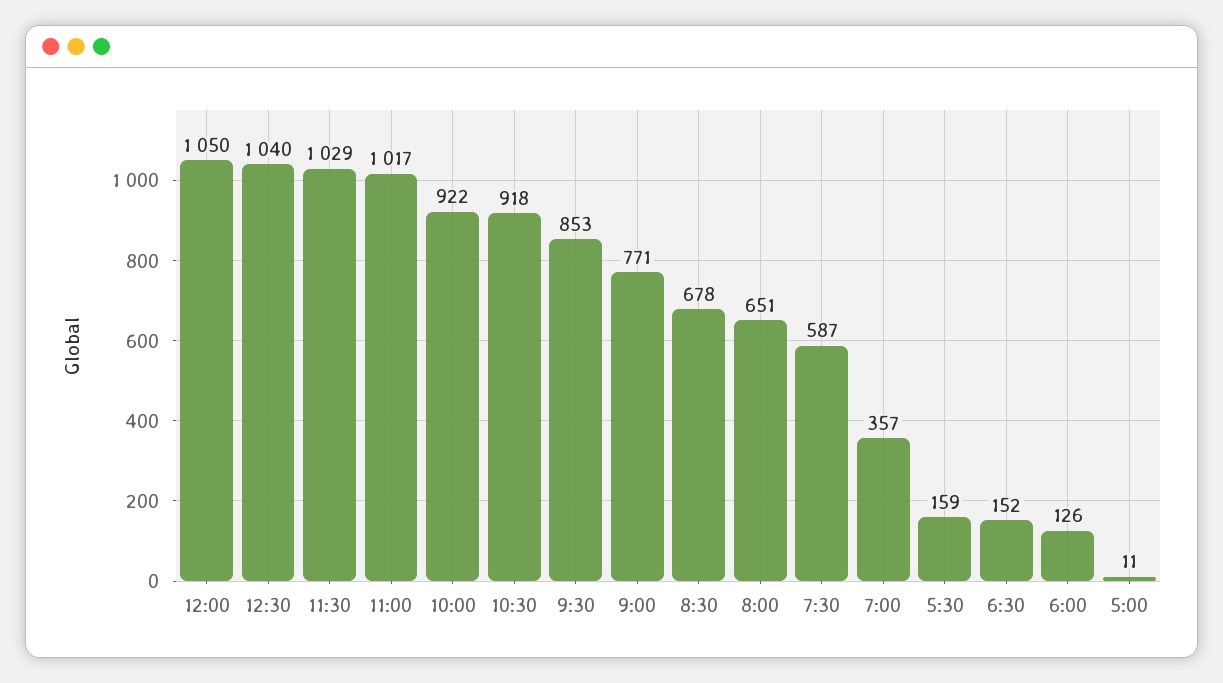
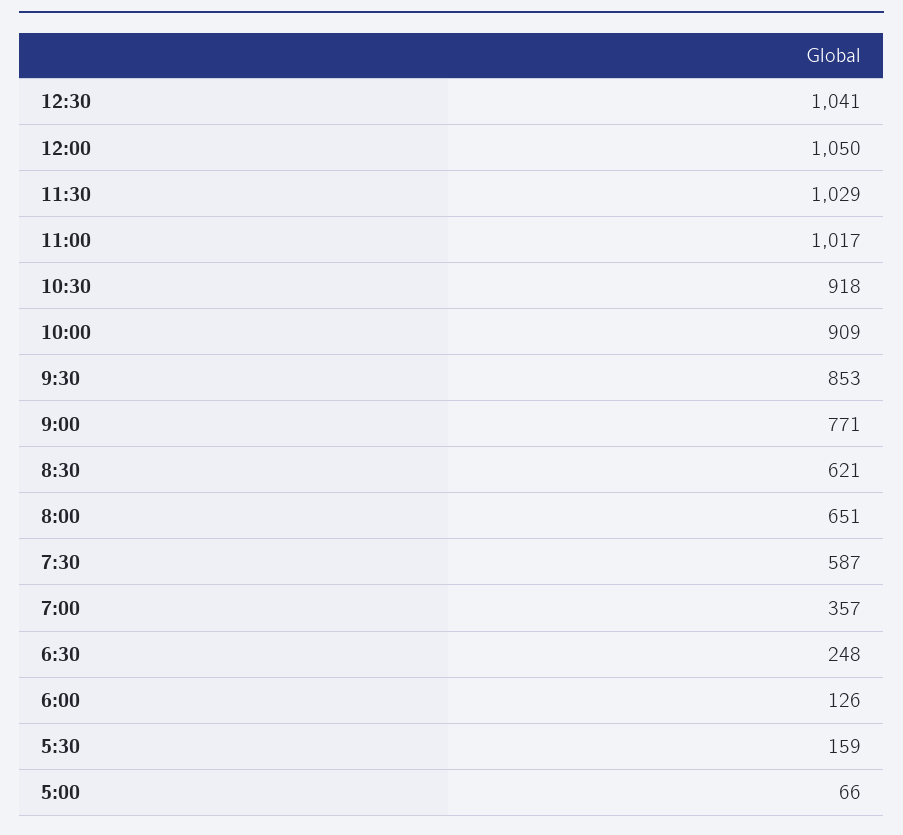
12:30: 1040 -> 1041
10:00: 922 -> 909
8:30: 678 -> 621
6:30: 152 -> 248
5:00: 11 -> 66

